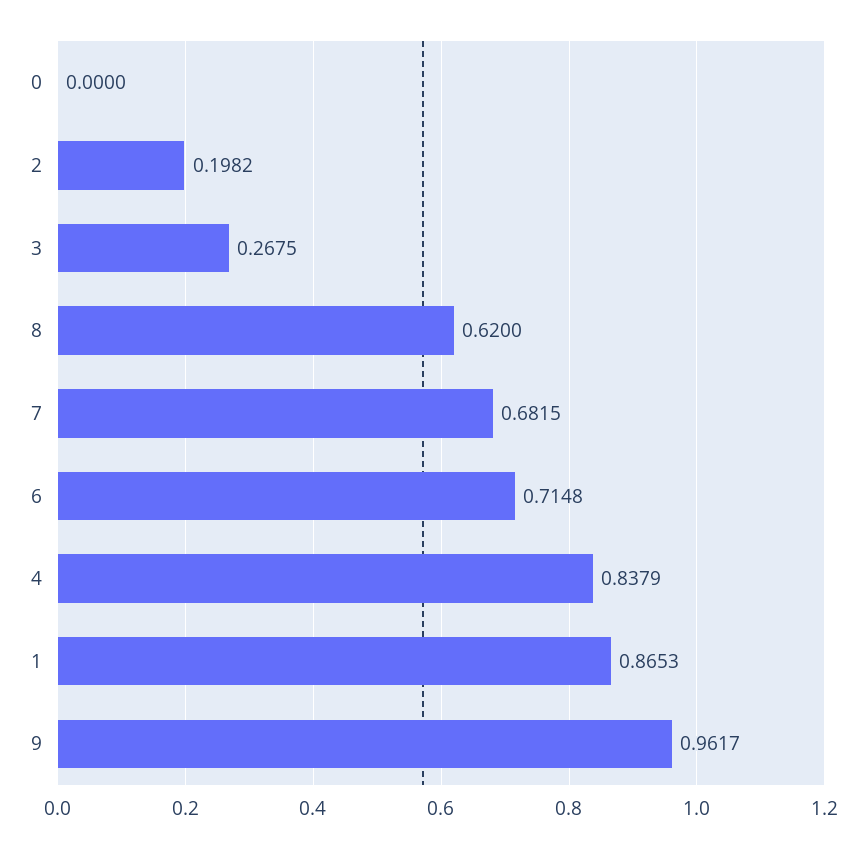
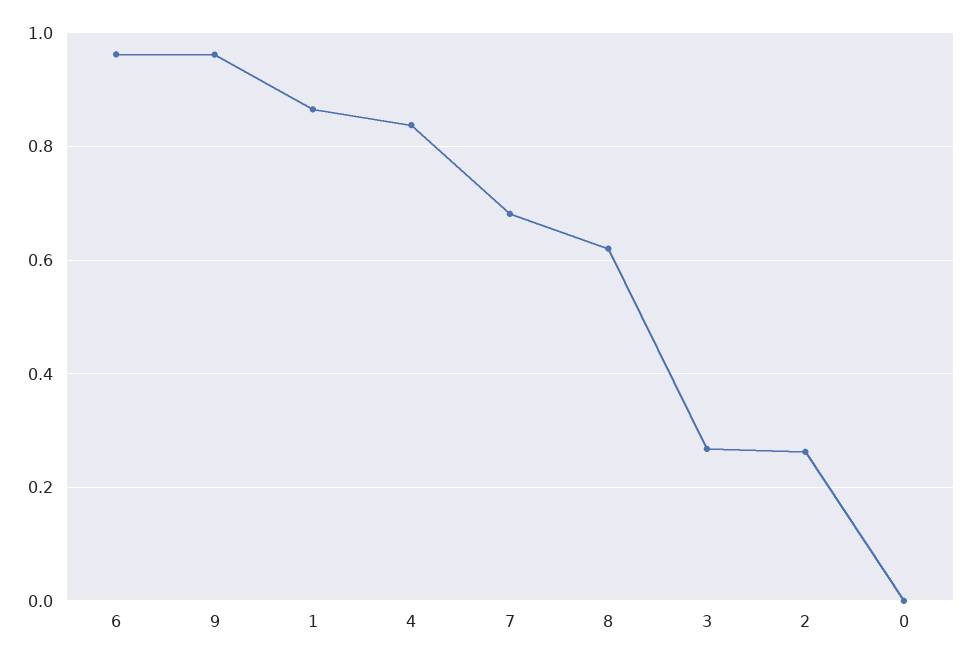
2: 0.1982 -> 0.26
6: 0.7148 -> 0.96

